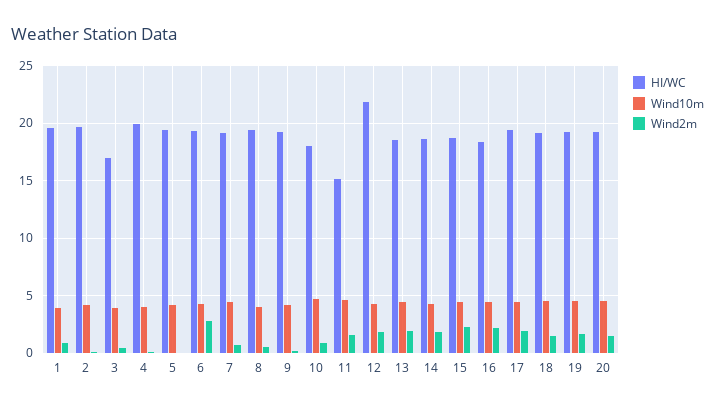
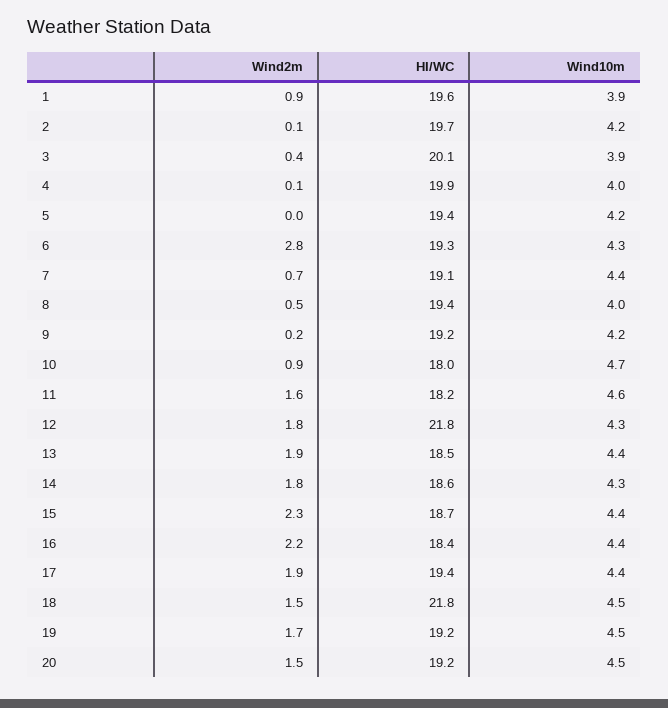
HI/WC, 3: 17 -> 20.1
HI/WC, 11: 15 -> 18.2
HI/WC, 18: 19 -> 21.8

